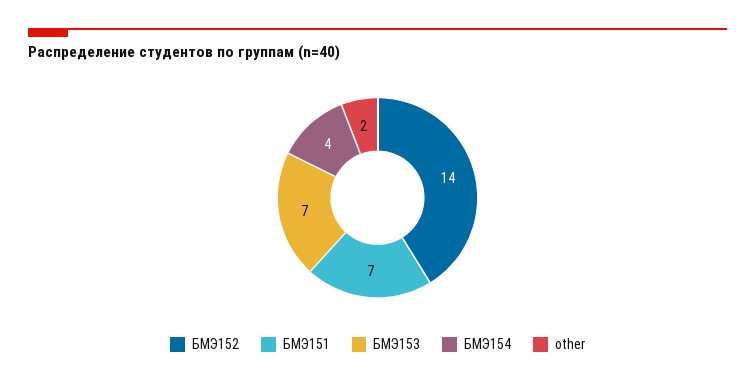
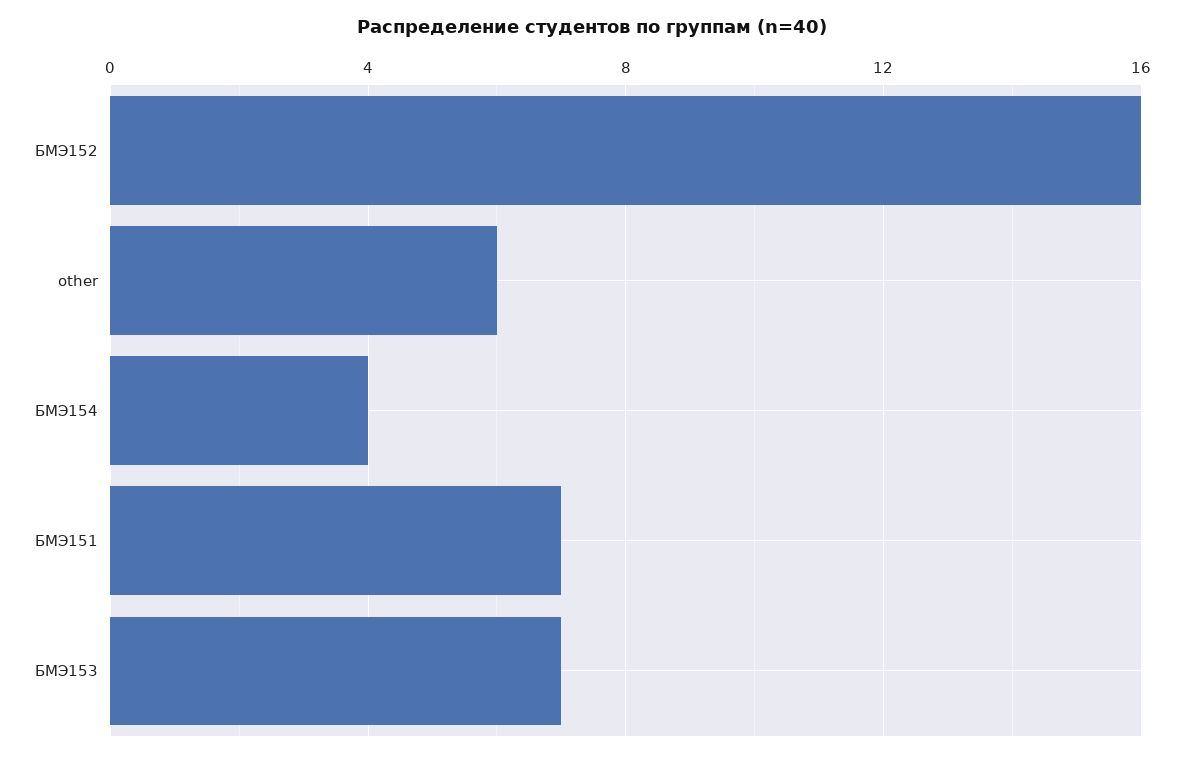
БМЭ152: 14 -> 16
other: 2 -> 6

